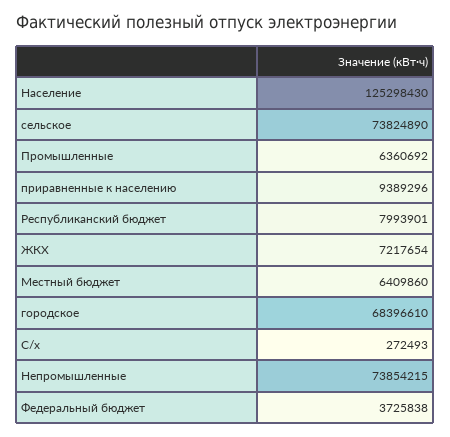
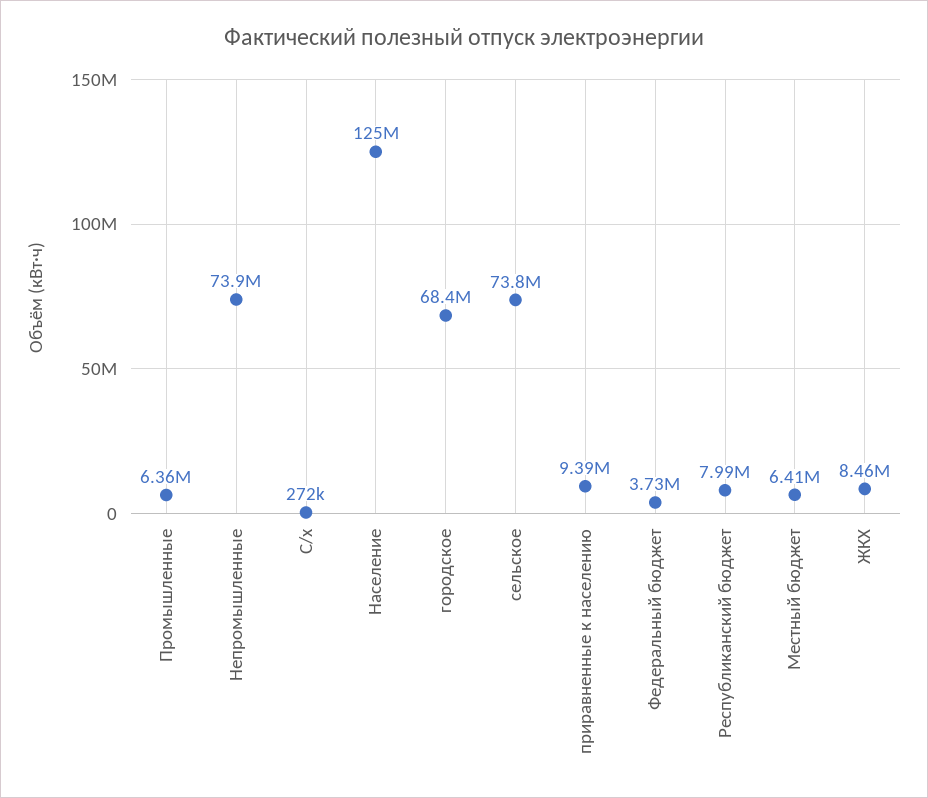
ЖКХ: 7217654 -> 8460000

